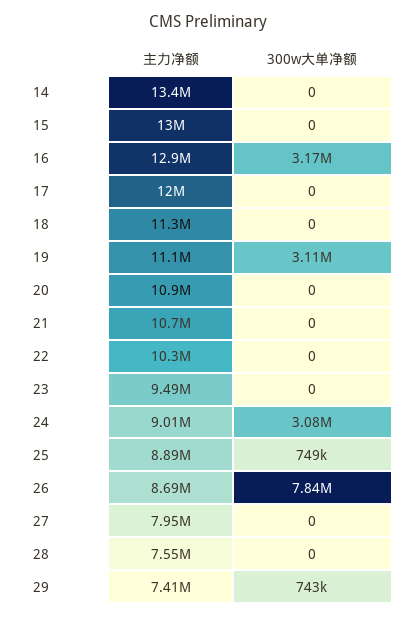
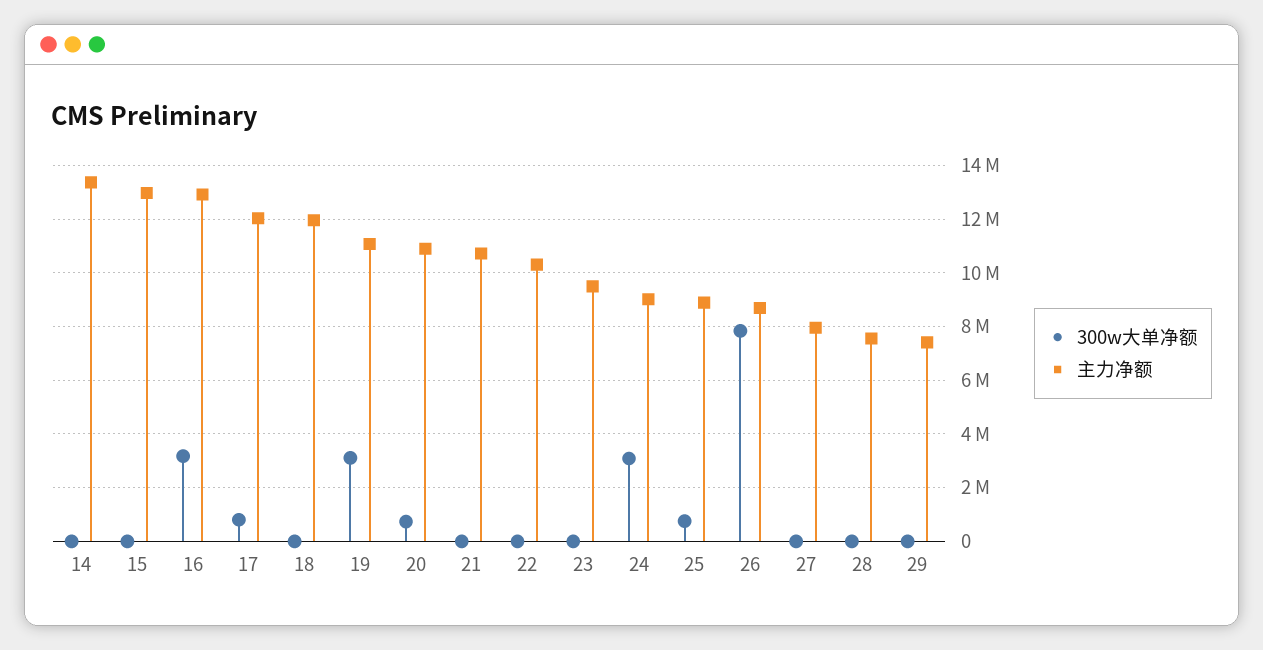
300w大单净额, 17: 0 -> 750000
主力净额, 18: 11300000 -> 12000000
300w大单净额, 20: 0 -> 750000
300w大单净额, 29: 743000 -> 0

